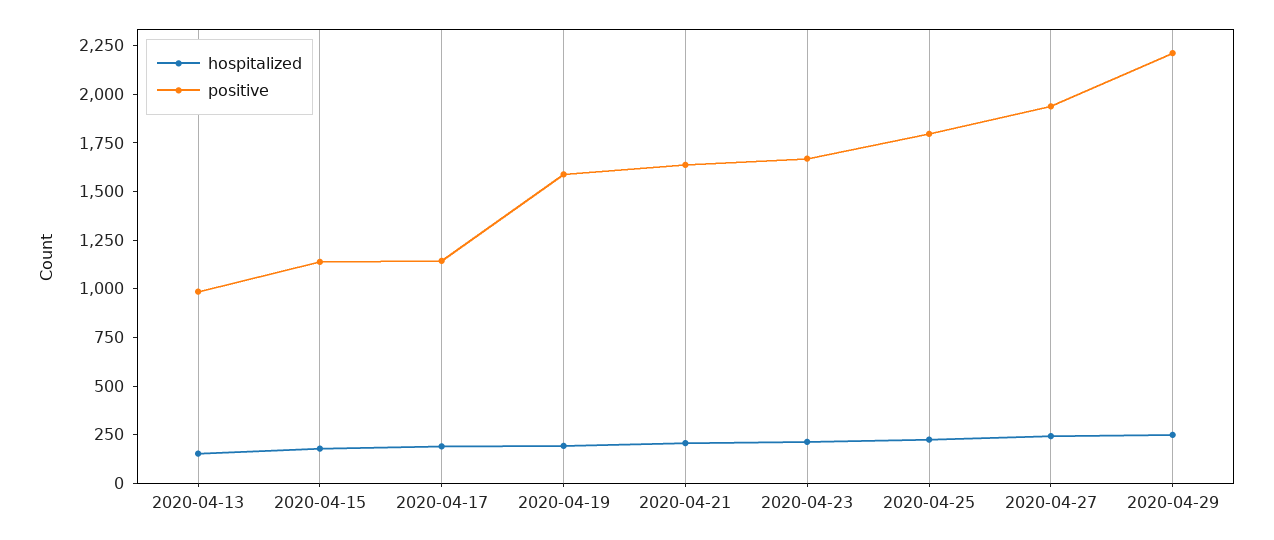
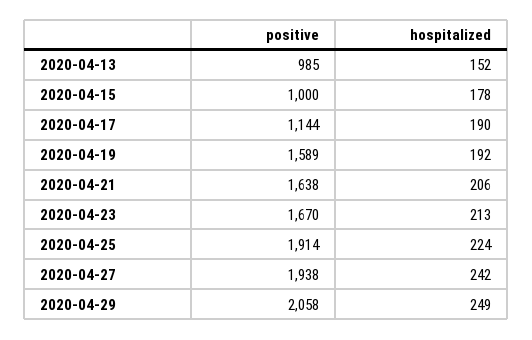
positive, 2020-04-15: 1150 -> 1000
positive, 2020-04-25: 1800 -> 1914
positive, 2020-04-29: 2200 -> 2058

